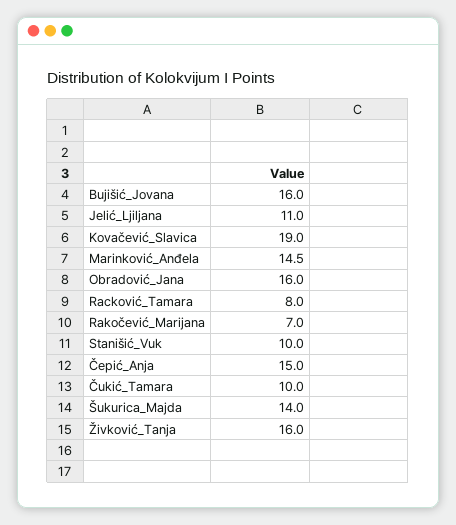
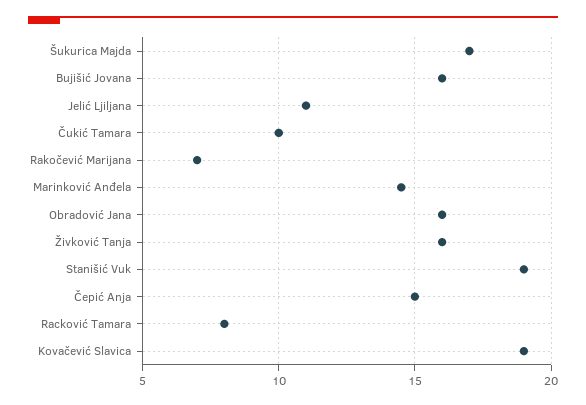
Stanišić_Vuk: 10 -> 19
Šukurica_Majda: 14 -> 17

